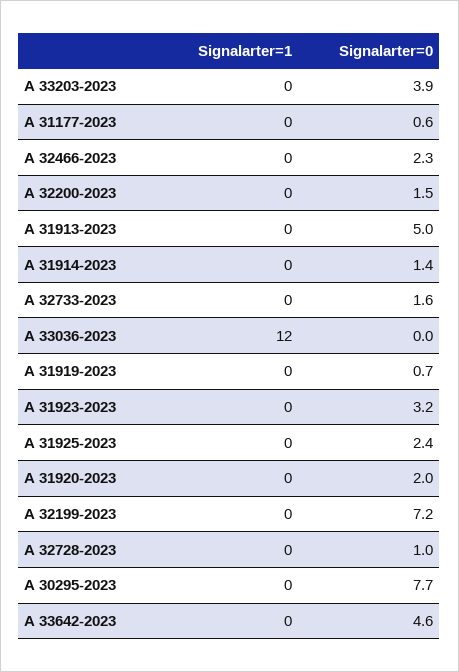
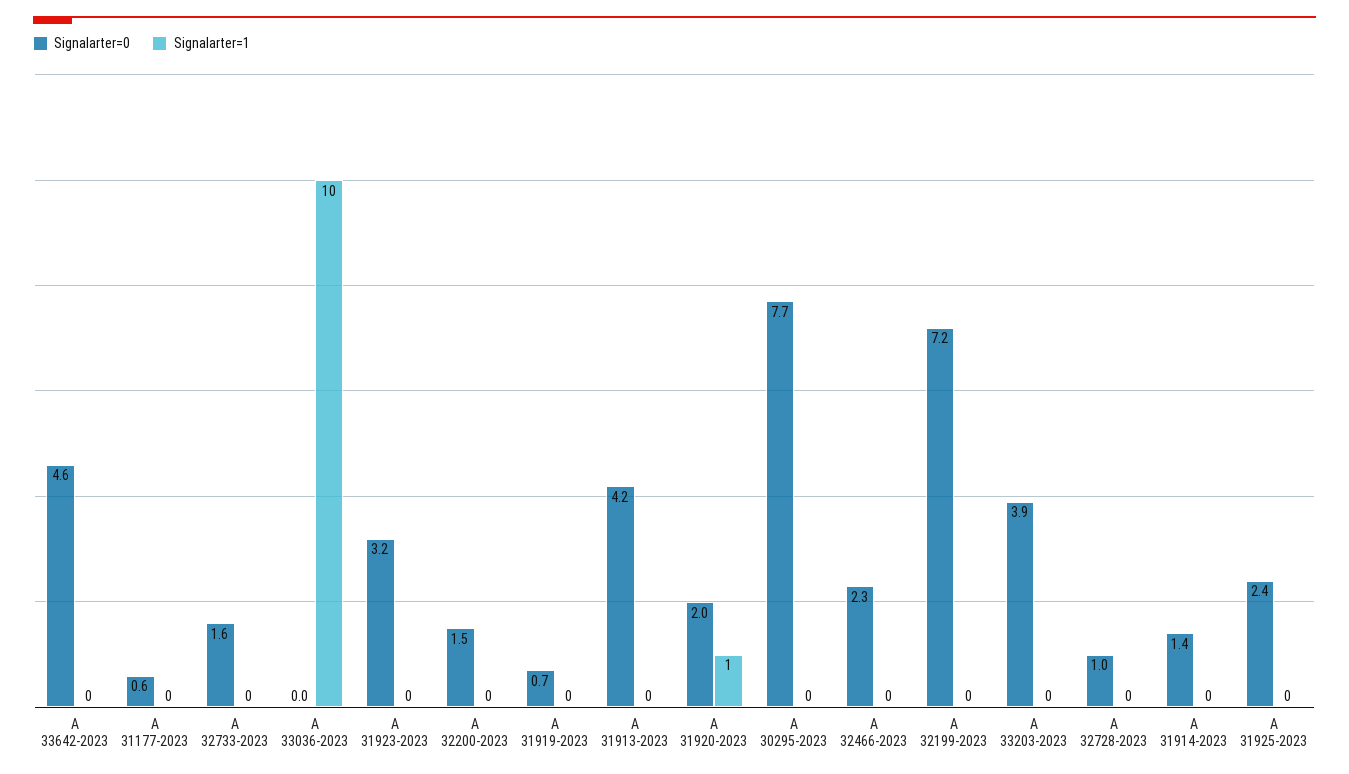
Signalarter=0, A 31913-2023: 5 -> 4.2
Signalarter=1, A 33036-2023: 12 -> 10
Signalarter=1, A 31920-2023: 0 -> 1

